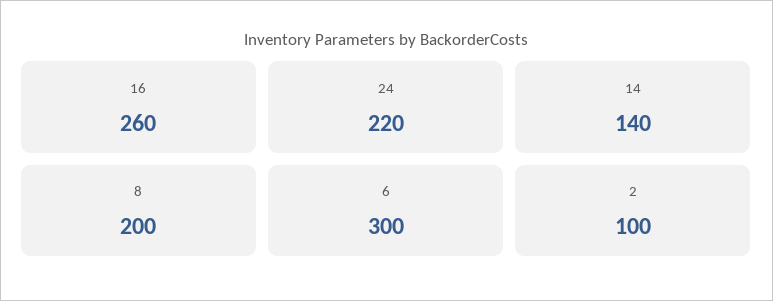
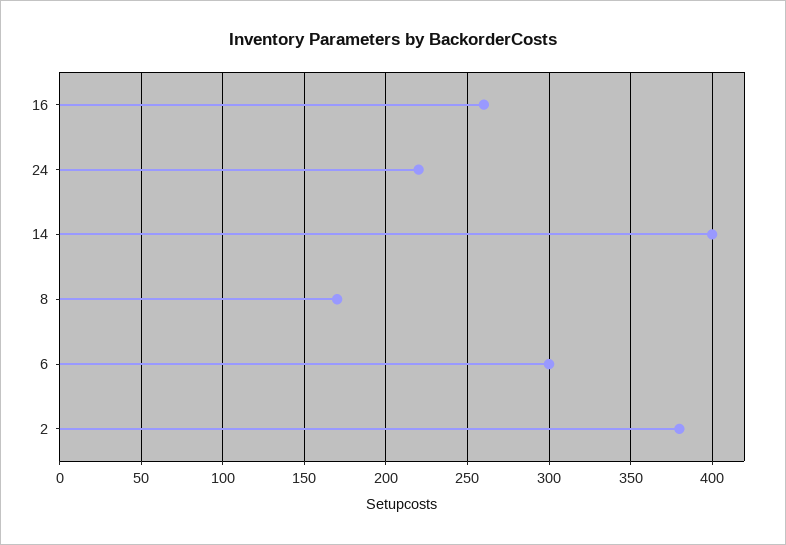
14: 140 -> 400
8: 200 -> 170
2: 100 -> 380

